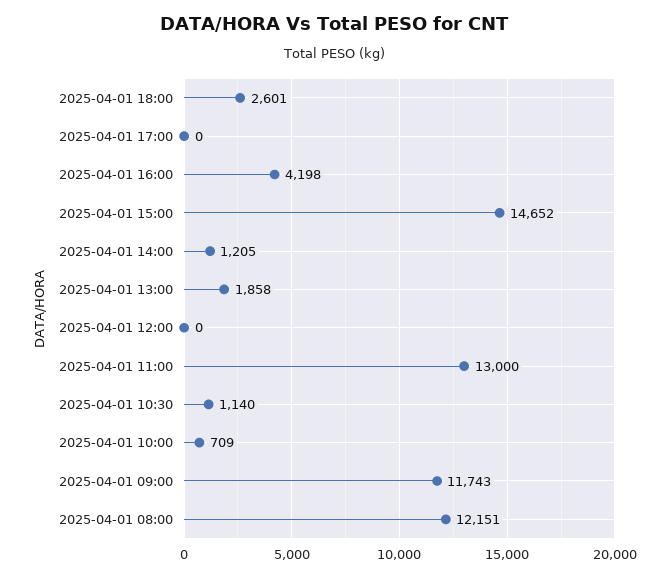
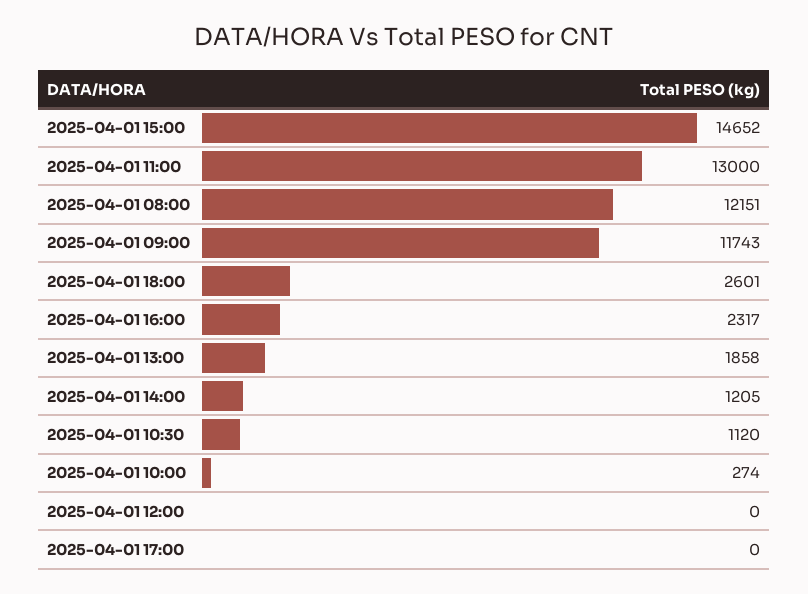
2025-04-01 16:00: 4198 -> 2317
2025-04-01 10:30: 1140 -> 1120
2025-04-01 10:00: 709 -> 274

